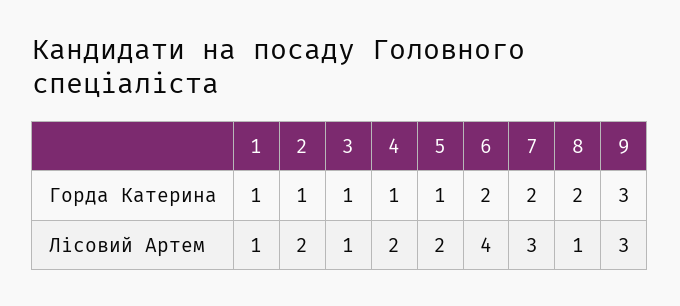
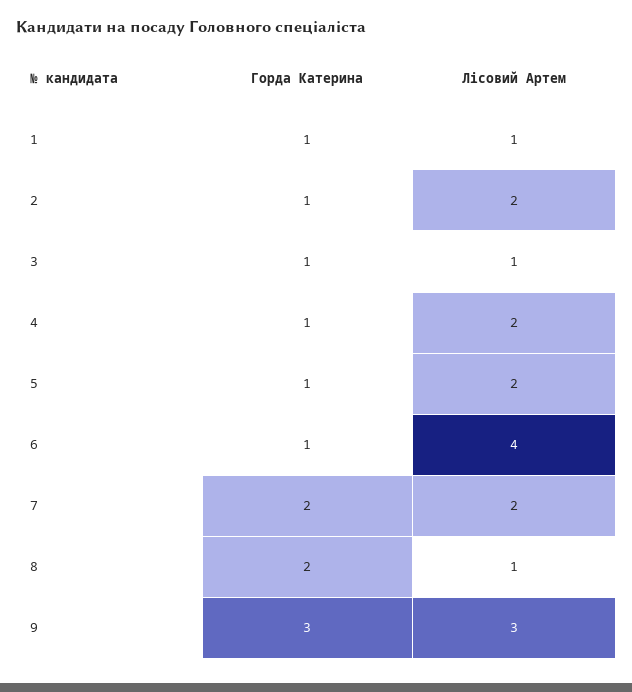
6, Горда Катерина: 2 -> 1
7, Лісовий Артем: 3 -> 2

